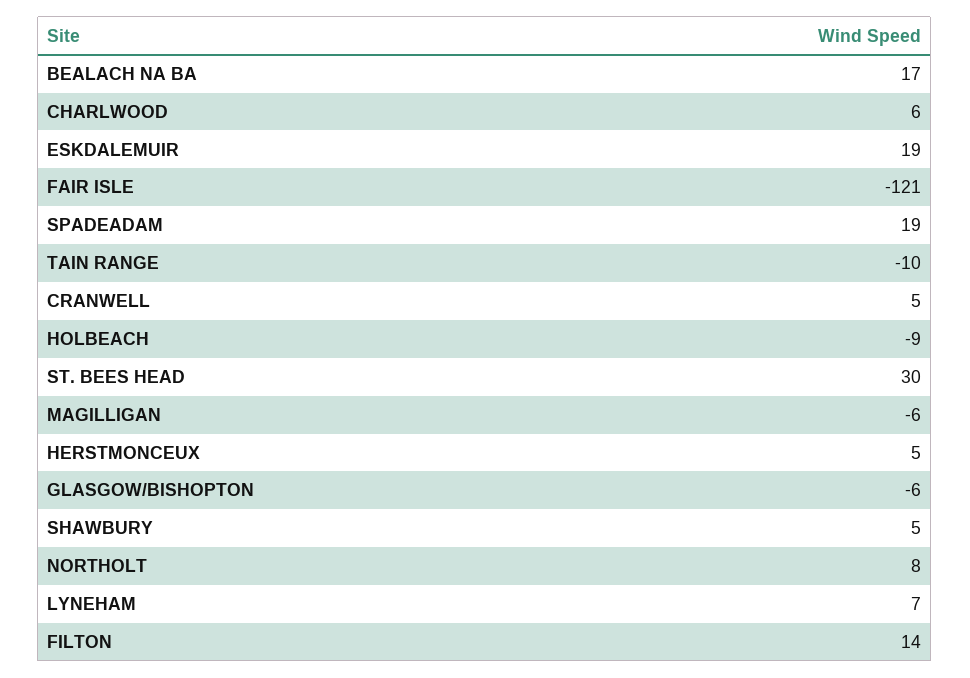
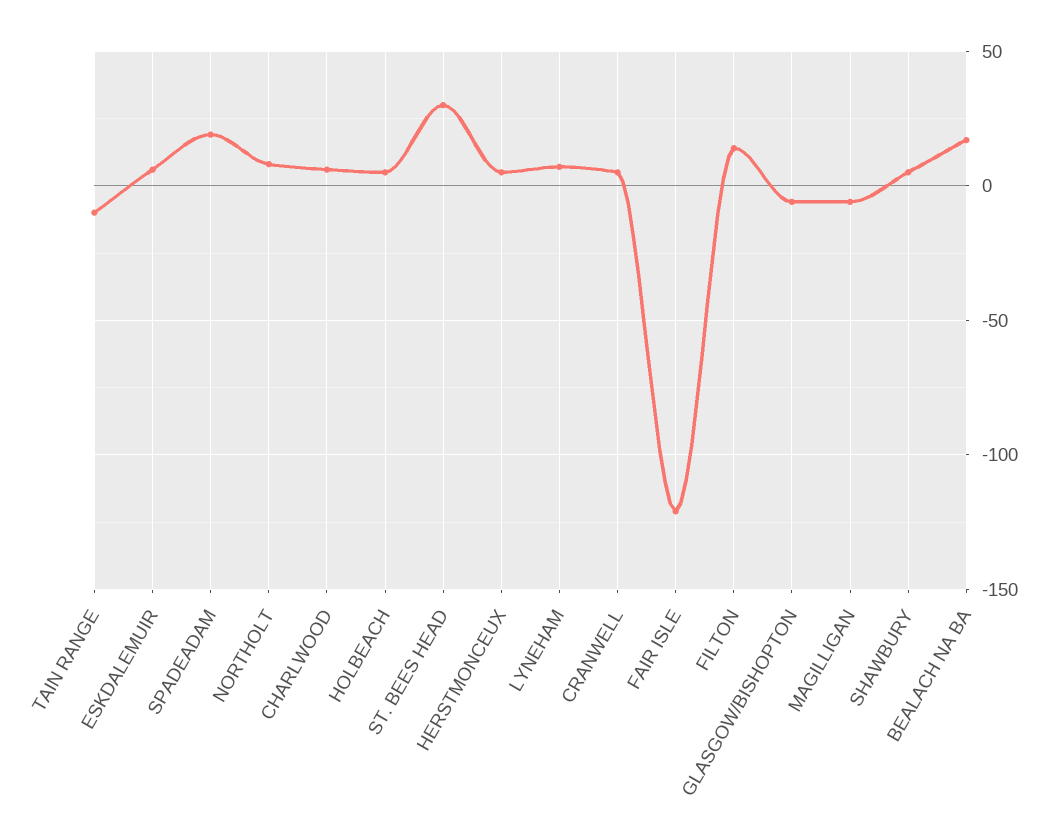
ESKDALEMUIR: 19 -> 5
HOLBEACH: -9 -> 5

